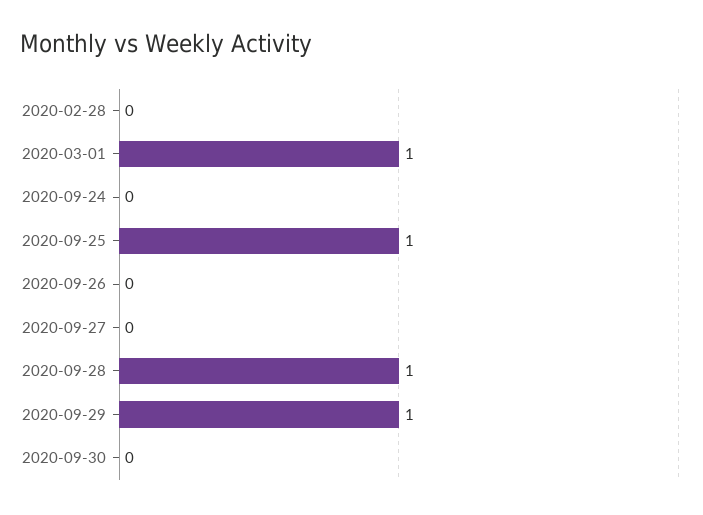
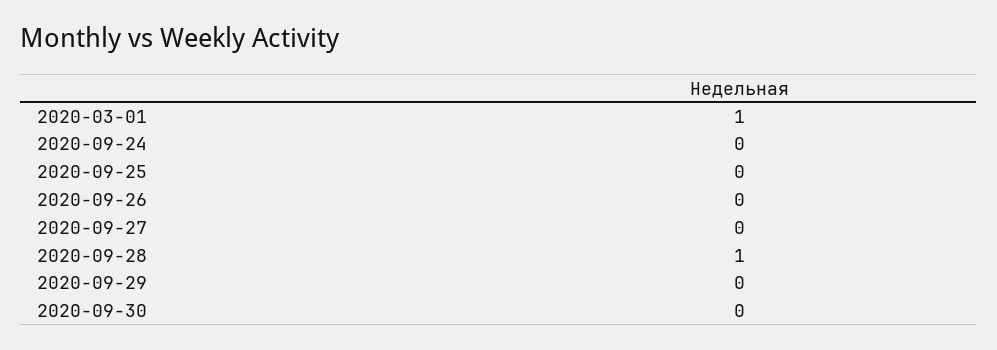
2020-02-28: 0 -> none
2020-09-25: 1 -> 0
2020-09-29: 1 -> 0

